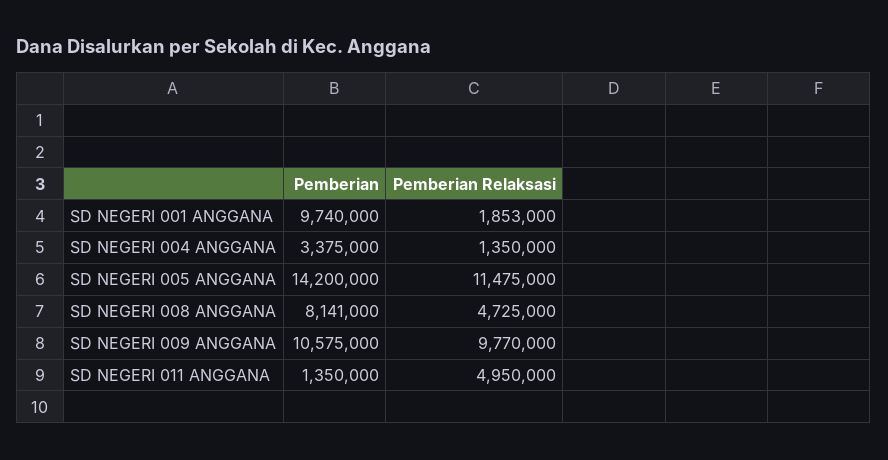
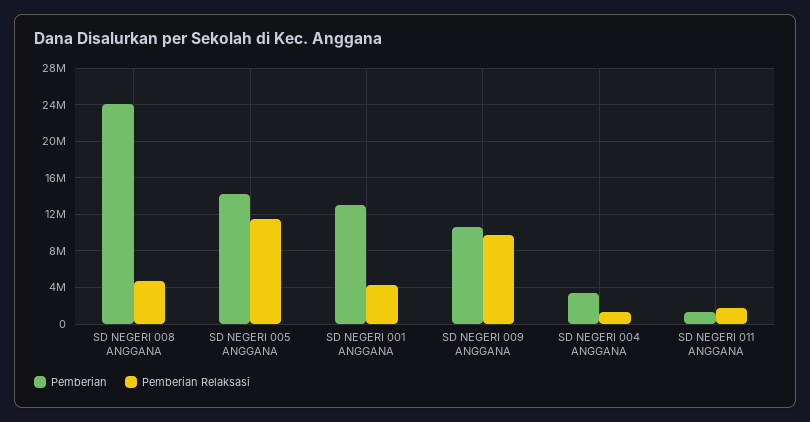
Pemberian, SD NEGERI 001 ANGGANA: 9740000 -> 13000000
Pemberian Relaksasi, SD NEGERI 001 ANGGANA: 1853000 -> 4000000
Pemberian, SD NEGERI 008 ANGGANA: 8141000 -> 24000000
Pemberian Relaksasi, SD NEGERI 011 ANGGANA: 4950000 -> 2000000

